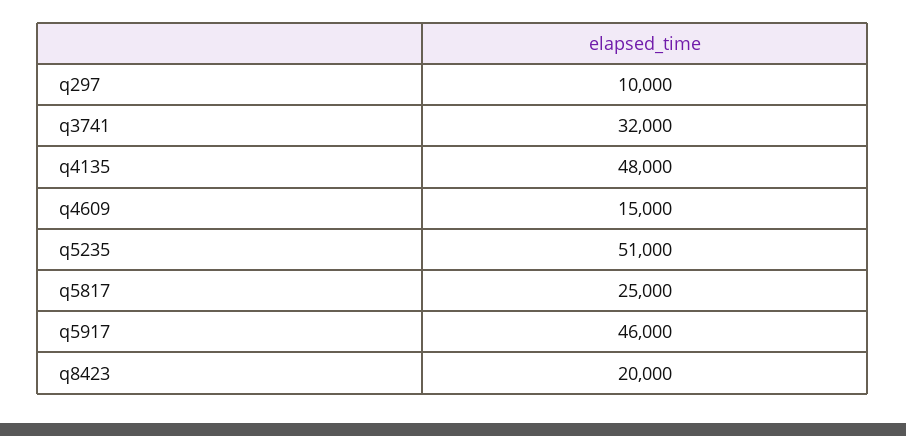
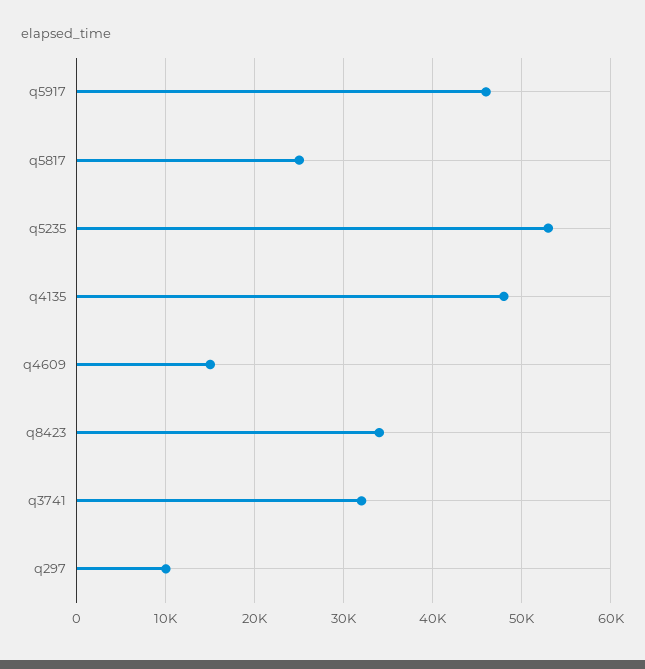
q5235: 51000 -> 53000
q8423: 20000 -> 34000

